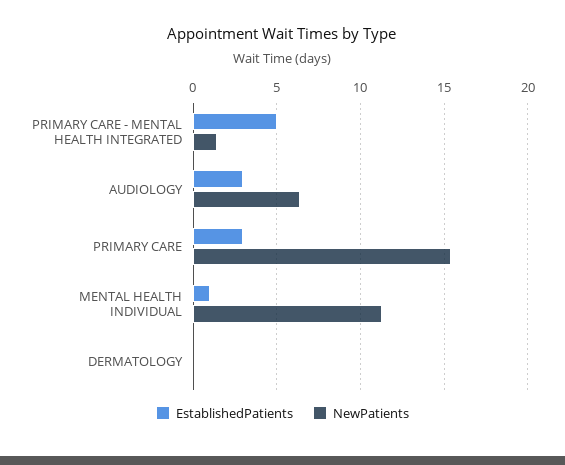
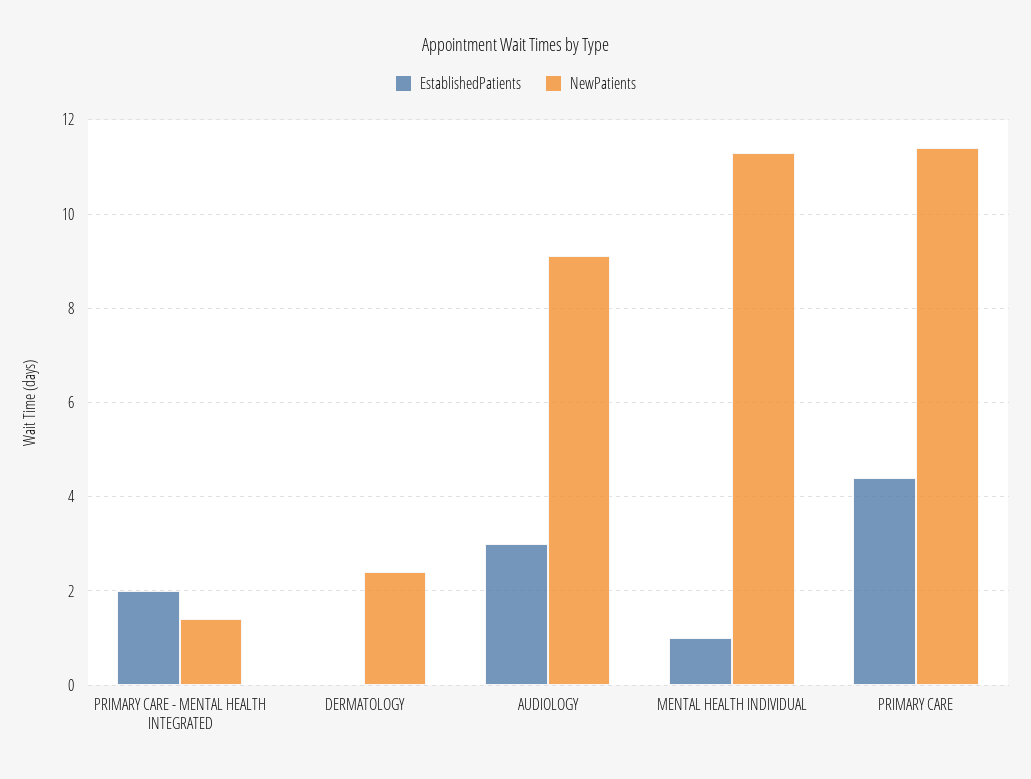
EstablishedPatients, PRIMARY CARE - MENTAL HEALTH INTEGRATED: 5 -> 2
NewPatients, AUDIOLOGY: 6.5 -> 9
EstablishedPatients, PRIMARY CARE: 3 -> 4.5
NewPatients, PRIMARY CARE: 15.5 -> 11.5
NewPatients, DERMATOLOGY: 0 -> 2.5

